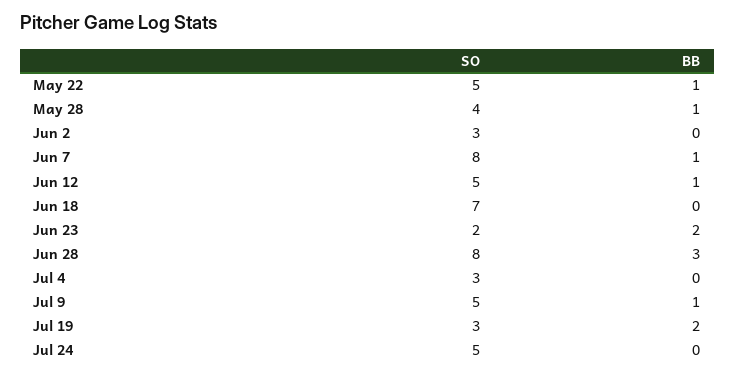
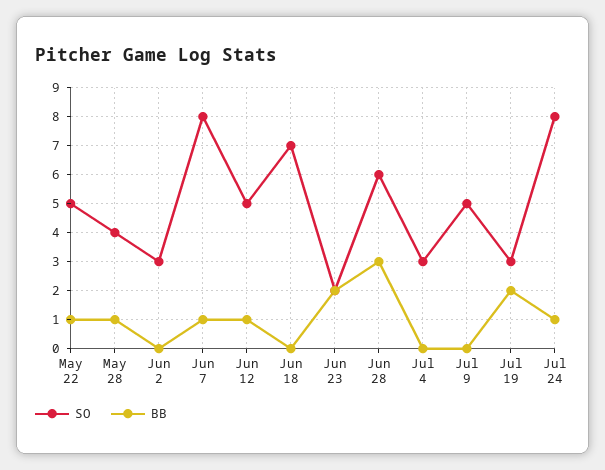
SO, Jun 28: 8 -> 6
BB, Jul 9: 1 -> 0
SO, Jul 24: 5 -> 8
BB, Jul 24: 0 -> 1

